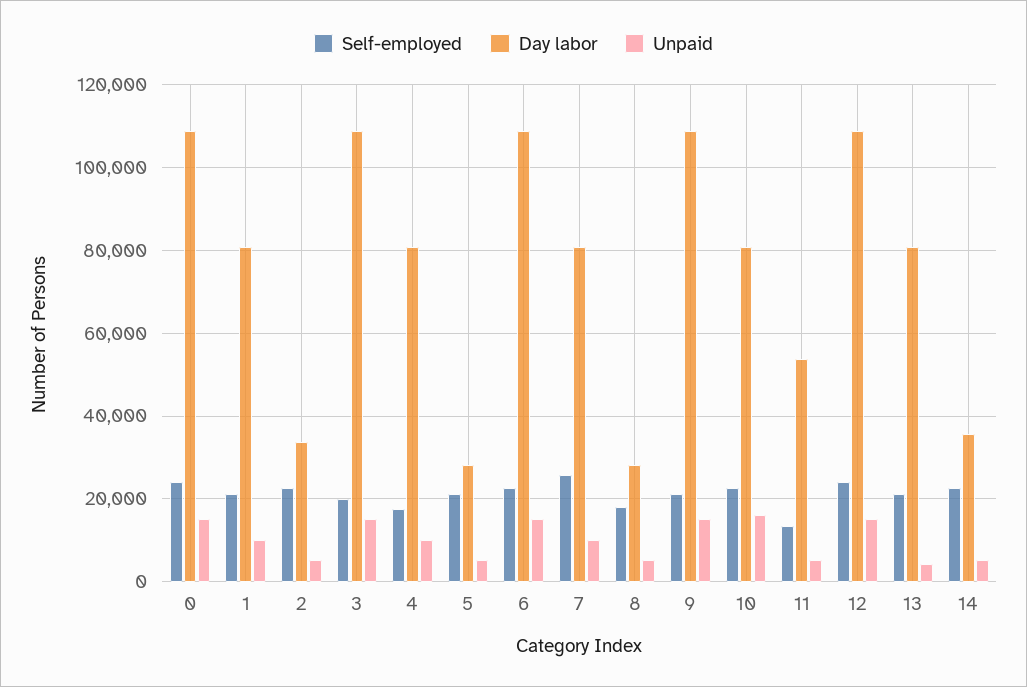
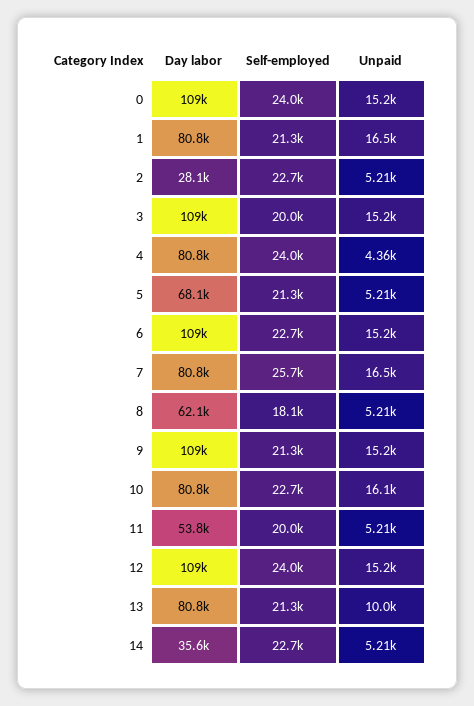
Unpaid, 1: 10000 -> 16500
Day labor, 2: 34000 -> 28100
Self-employed, 4: 18000 -> 24000
Unpaid, 4: 10000 -> 4360
Day labor, 5: 28000 -> 68100
Unpaid, 7: 10000 -> 16500
Day labor, 8: 28000 -> 62100
Self-employed, 11: 14000 -> 20000
Unpaid, 13: 4000 -> 10000

